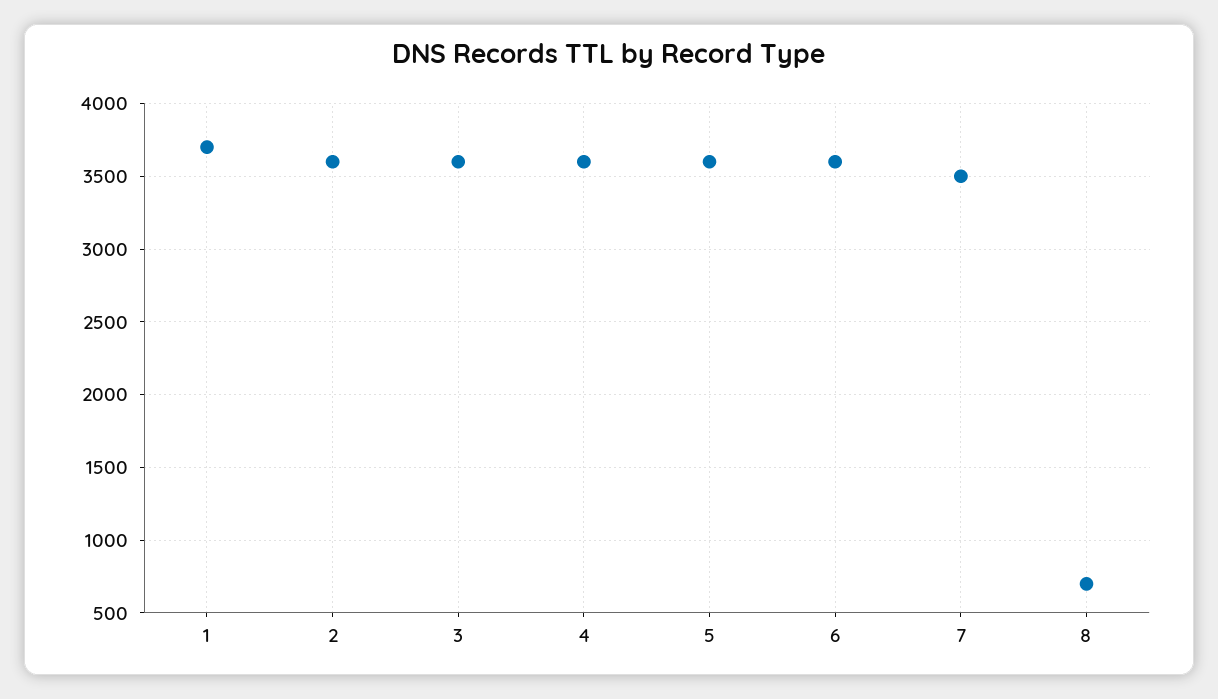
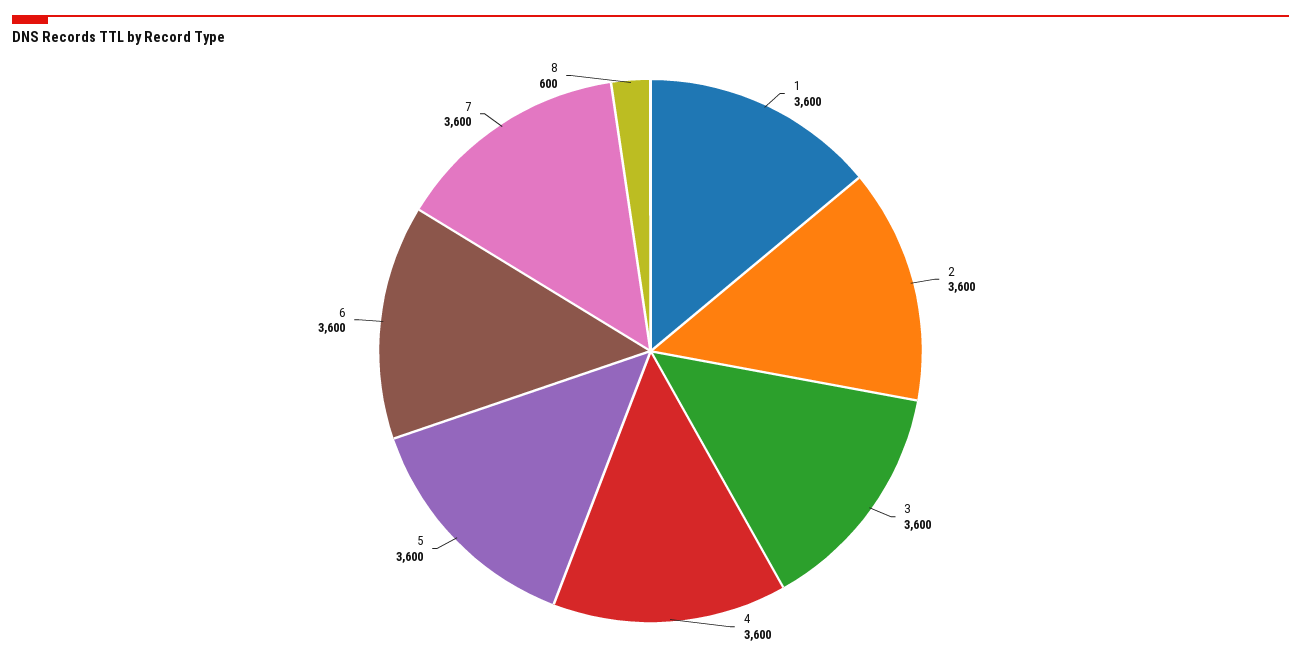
1: 3700 -> 3600
7: 3500 -> 3600
8: 700 -> 600

